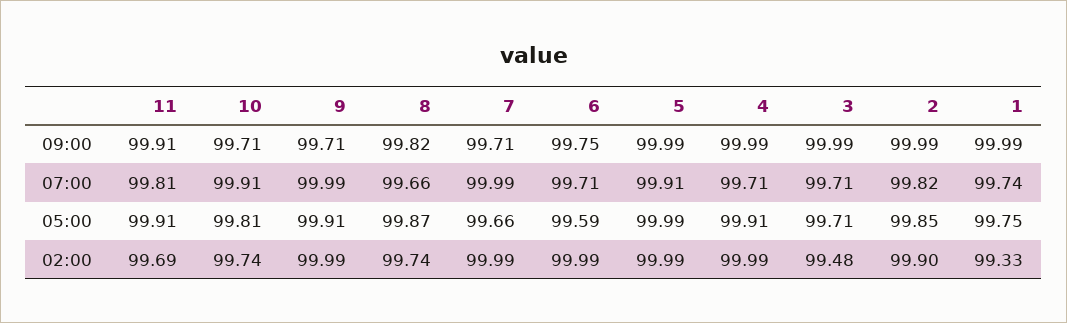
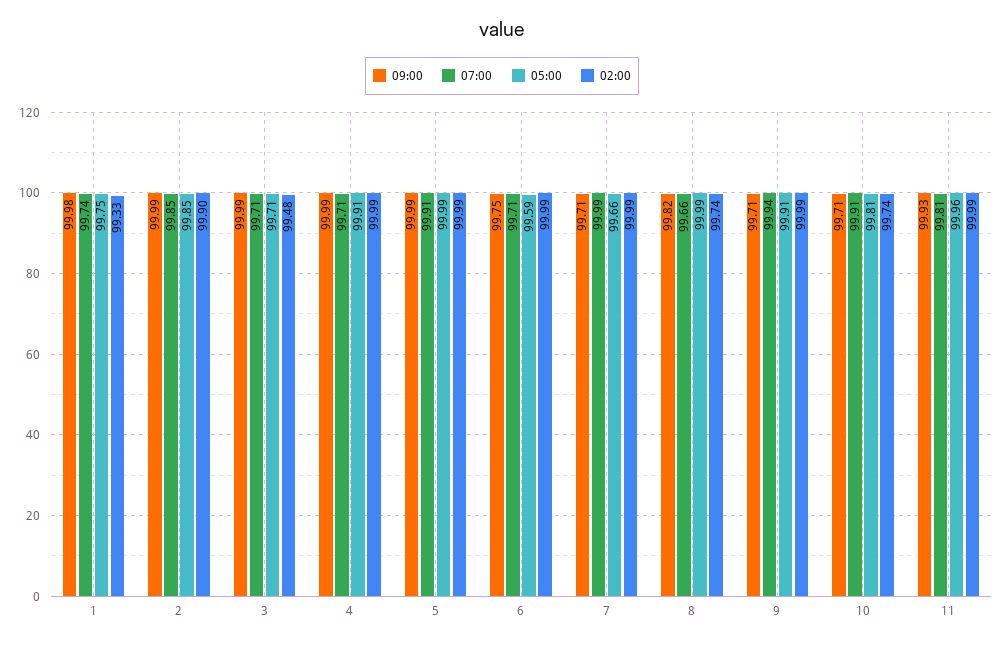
09:00, 11: 99.91 -> 99.93
09:00, 1: 99.99 -> 99.98
07:00, 9: 99.99 -> 99.94
07:00, 2: 99.82 -> 99.85
05:00, 11: 99.91 -> 99.96
05:00, 8: 99.87 -> 99.99
02:00, 11: 99.69 -> 99.99

